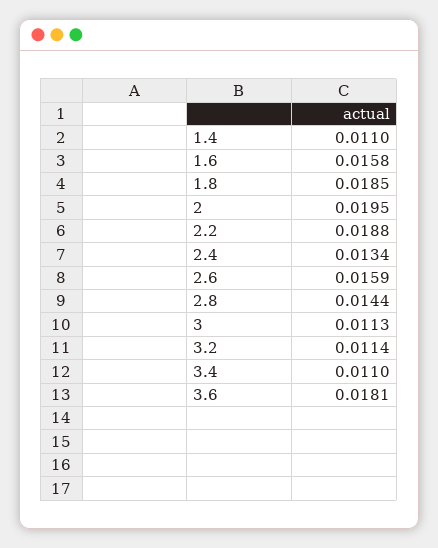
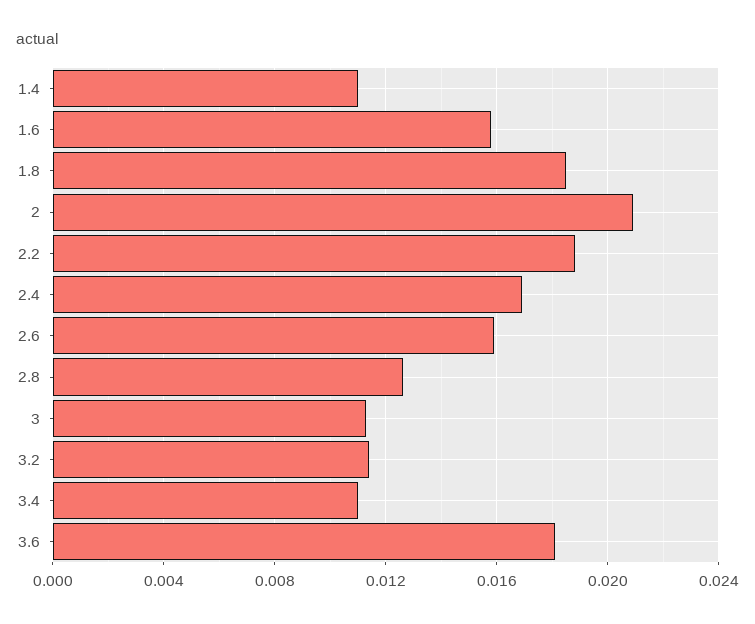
2: 0.0195 -> 0.021
2.4: 0.0134 -> 0.017
2.8: 0.0144 -> 0.0125

